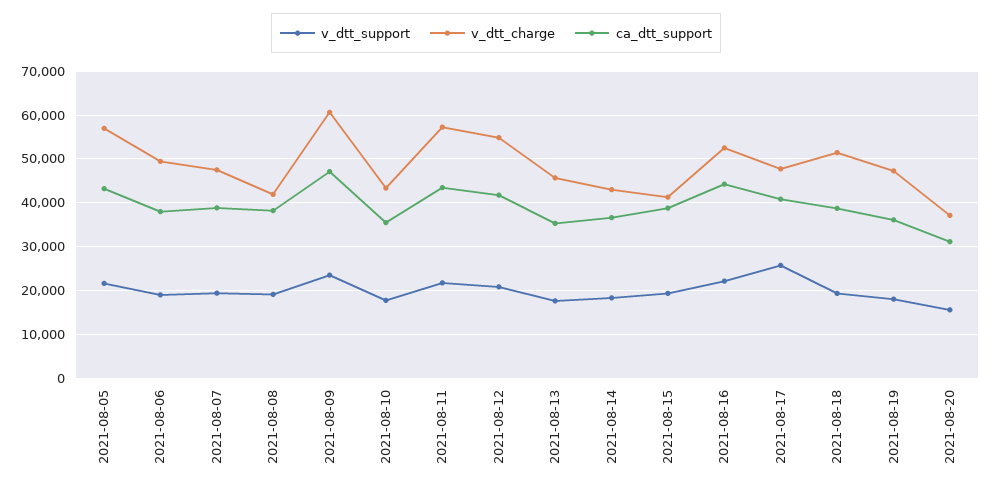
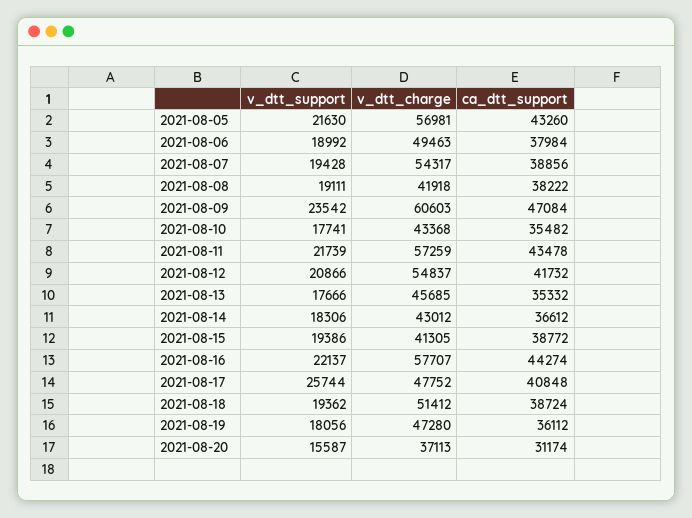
v_dtt_charge, 2021-08-07: 48000 -> 54317
v_dtt_charge, 2021-08-16: 52000 -> 57707

